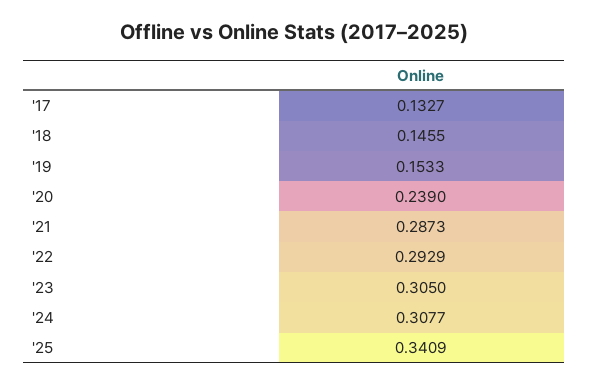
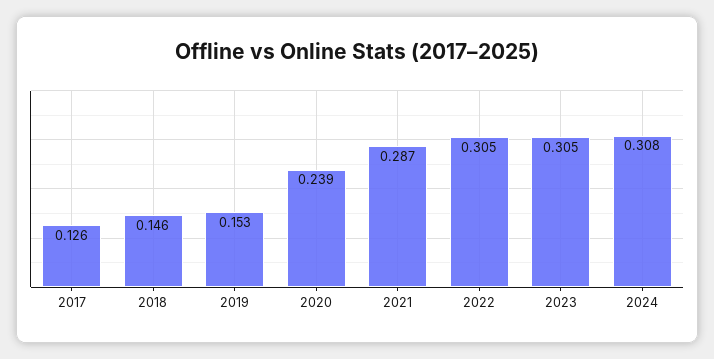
'17: 0.1327 -> 0.126
'22: 0.2929 -> 0.305
'25: 0.3409 -> none

